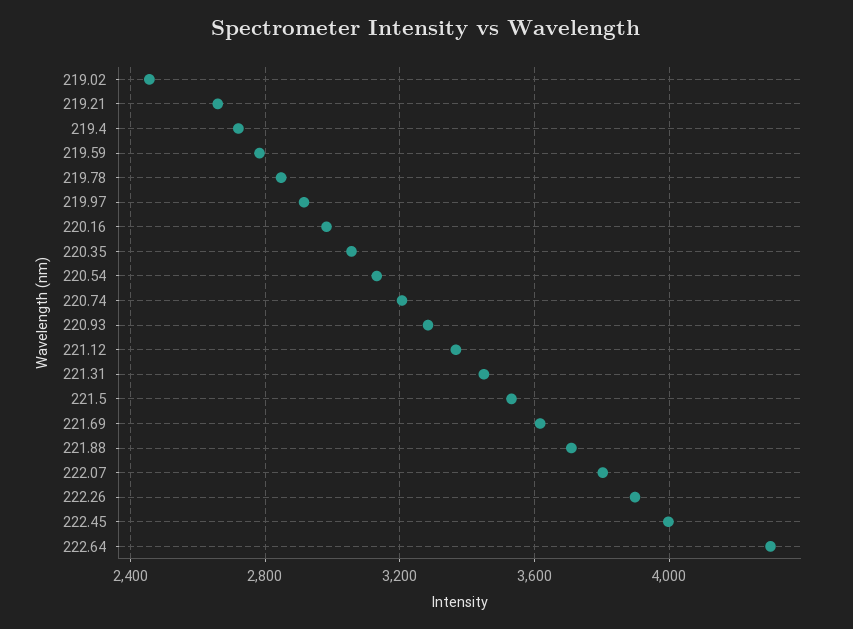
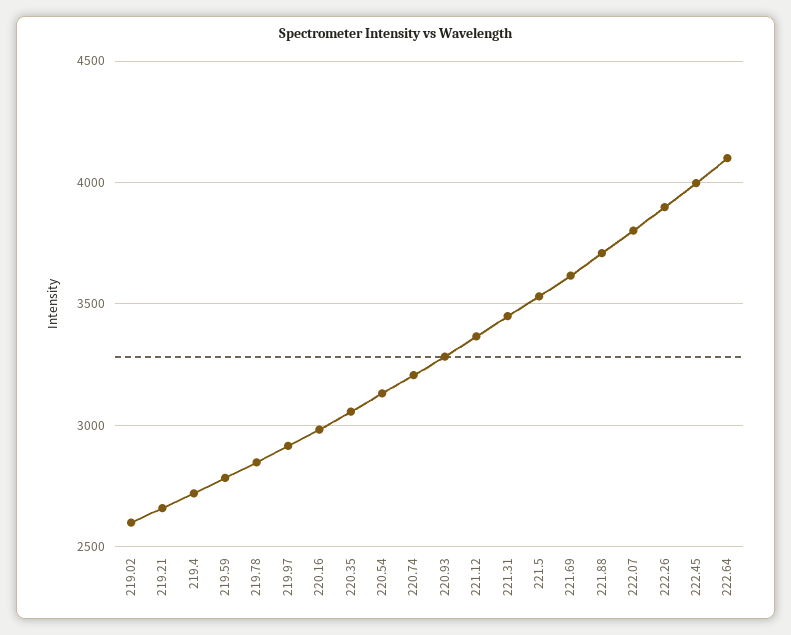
219.02: 2450 -> 2600
222.64: 4300 -> 4100

